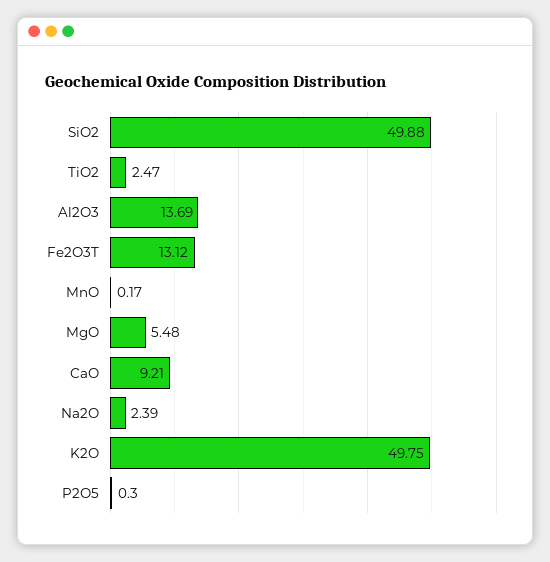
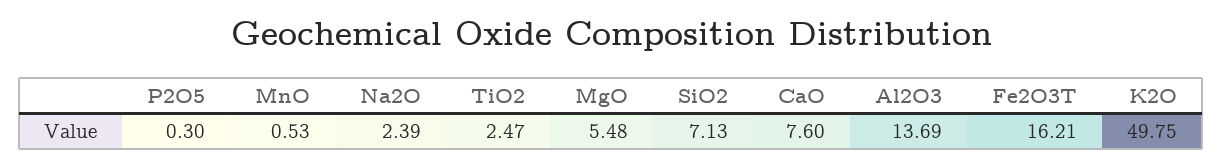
SiO2: 49.88 -> 7.13
Fe2O3T: 13.12 -> 16.21
MnO: 0.17 -> 0.53
CaO: 9.21 -> 7.6

